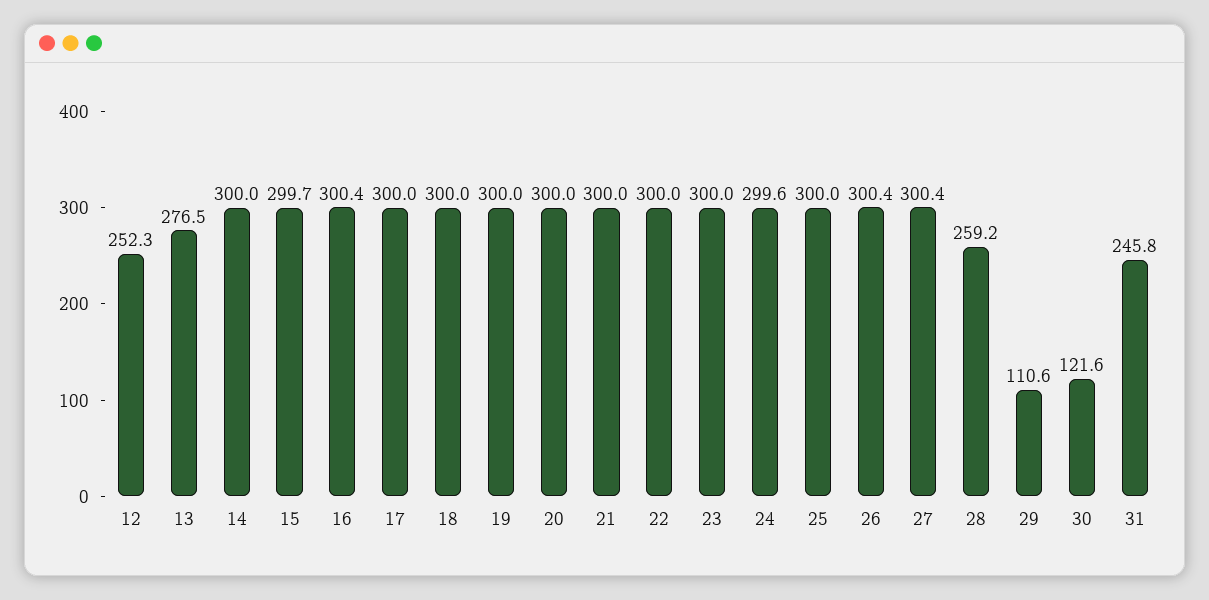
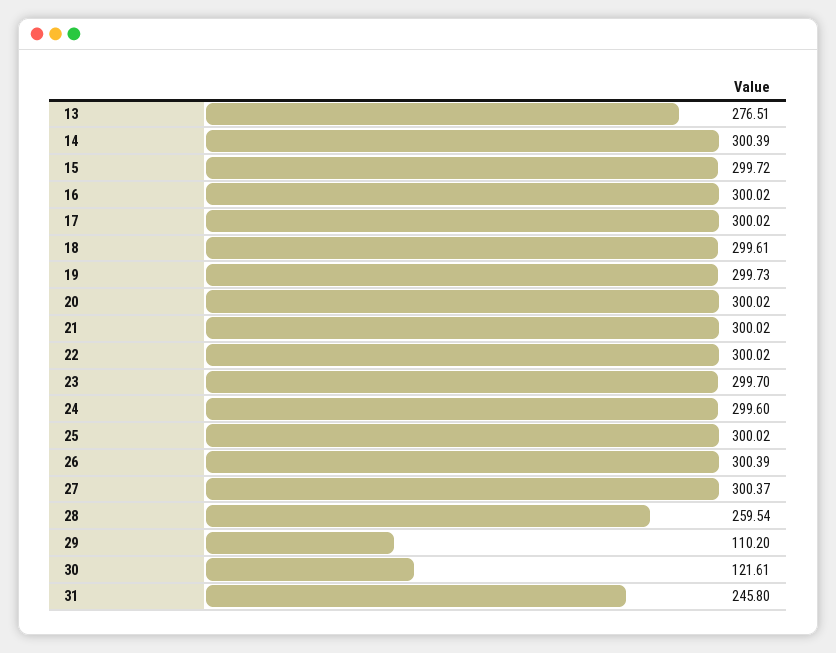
12: 252.3 -> none
14: 300 -> 300.39
16: 300.4 -> 300.02
18: 300 -> 299.61
19: 300 -> 299.73
23: 300 -> 299.7
28: 259.2 -> 259.54
29: 110.6 -> 110.2

